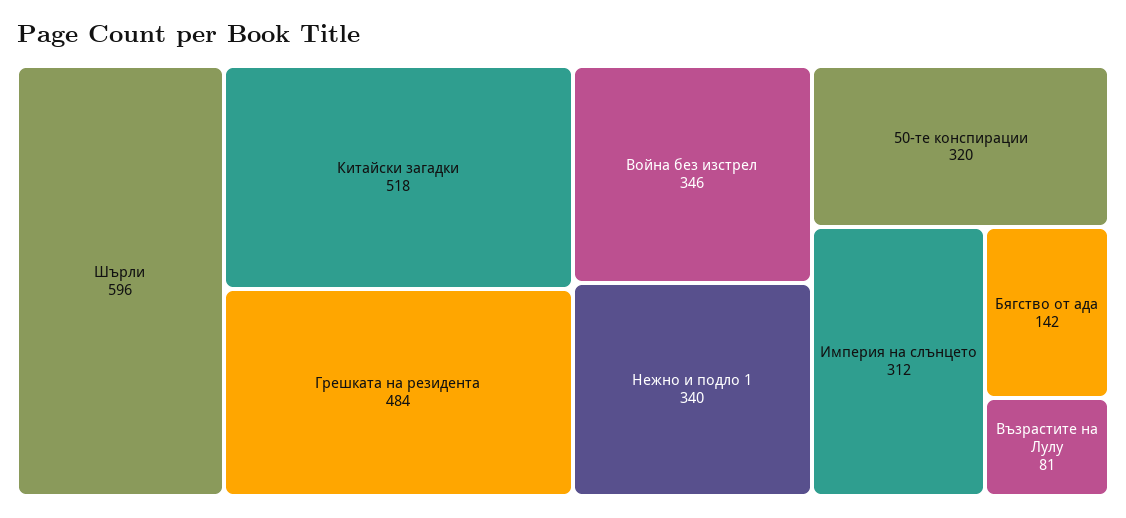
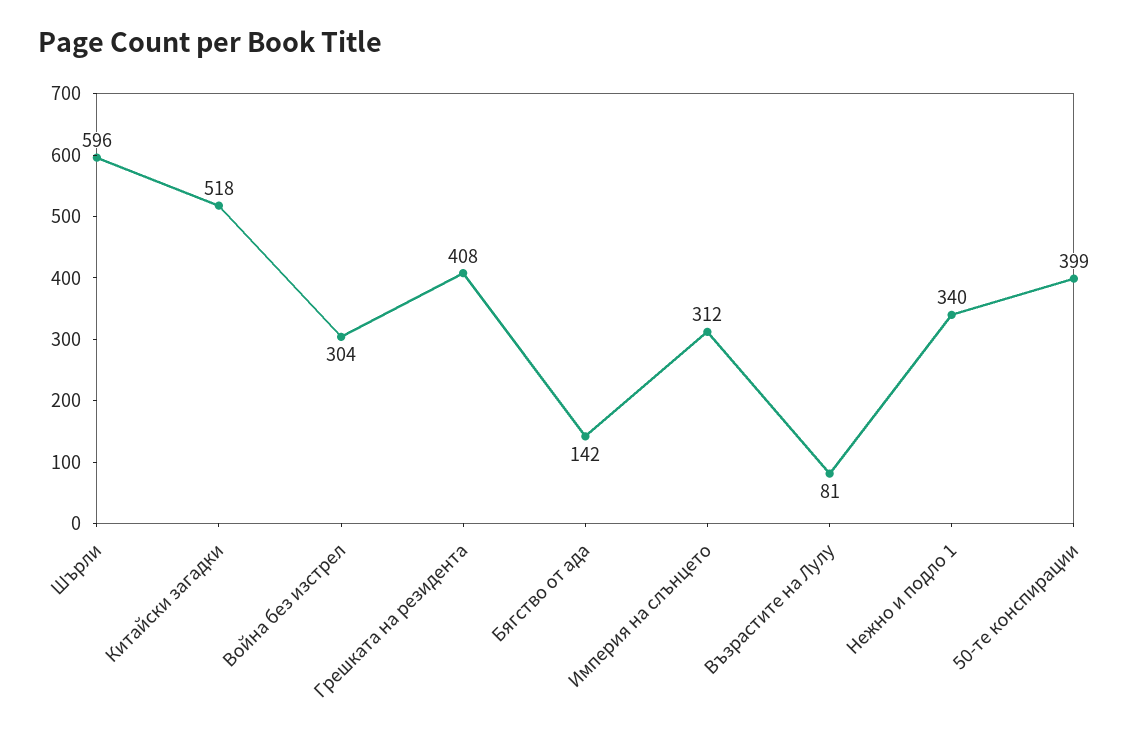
Грешката на резидента: 484 -> 408
Война без изстрел: 346 -> 304
50-те конспирации: 320 -> 399

